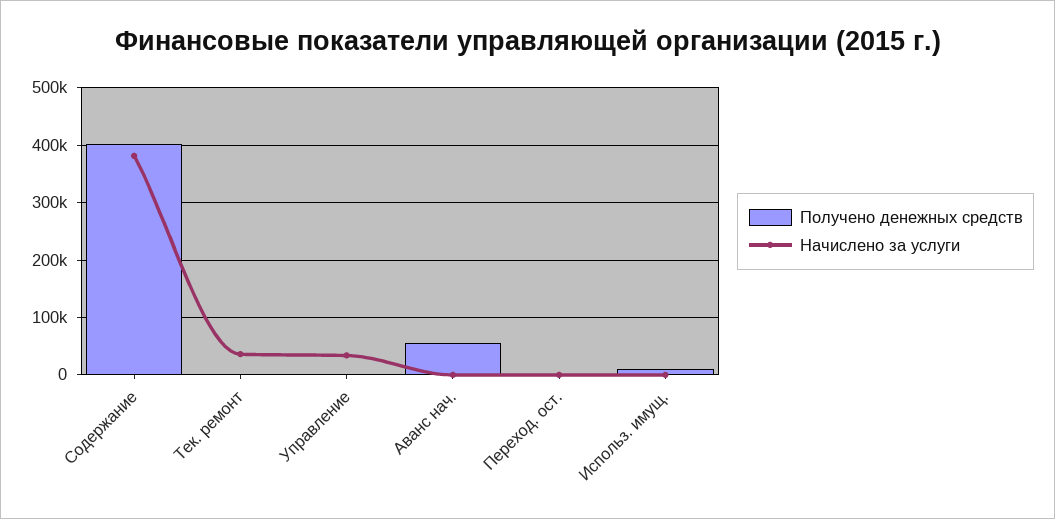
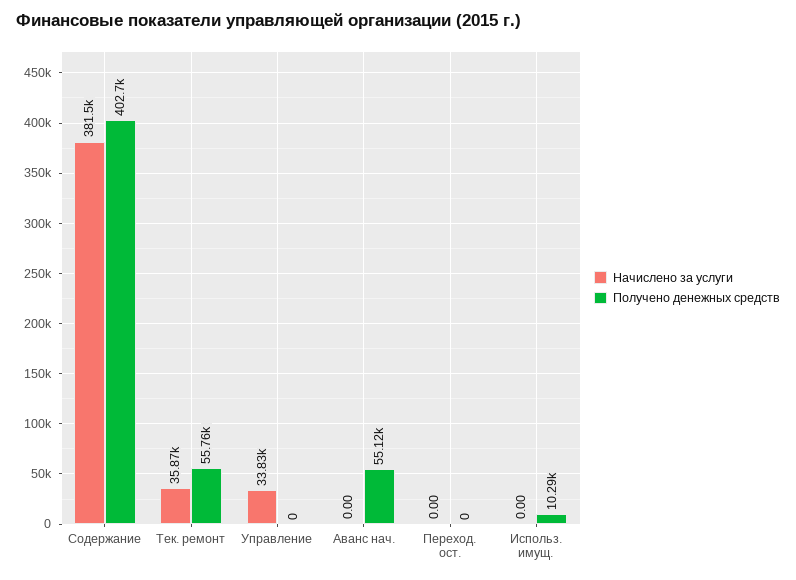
Получено денежных средств, Тек. ремонт: 0 -> 55760

